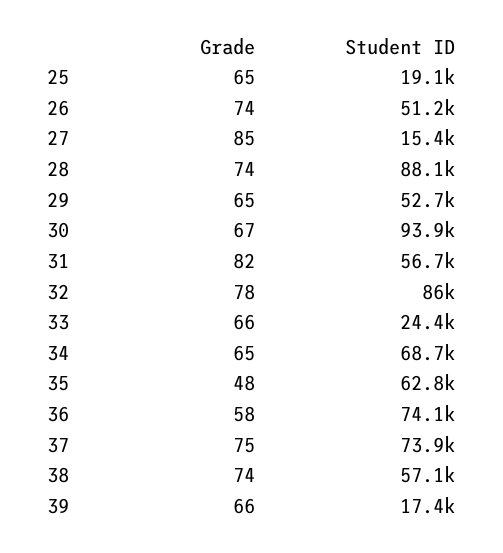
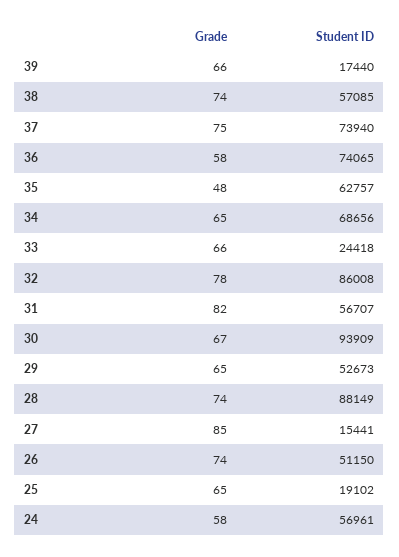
Grade, 24: none -> 58
Student ID, 24: none -> 56961

